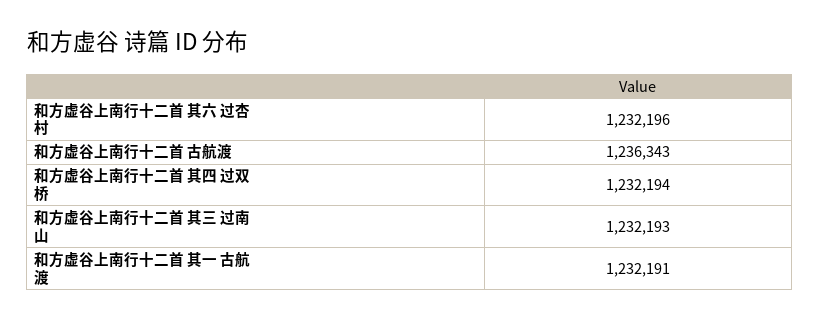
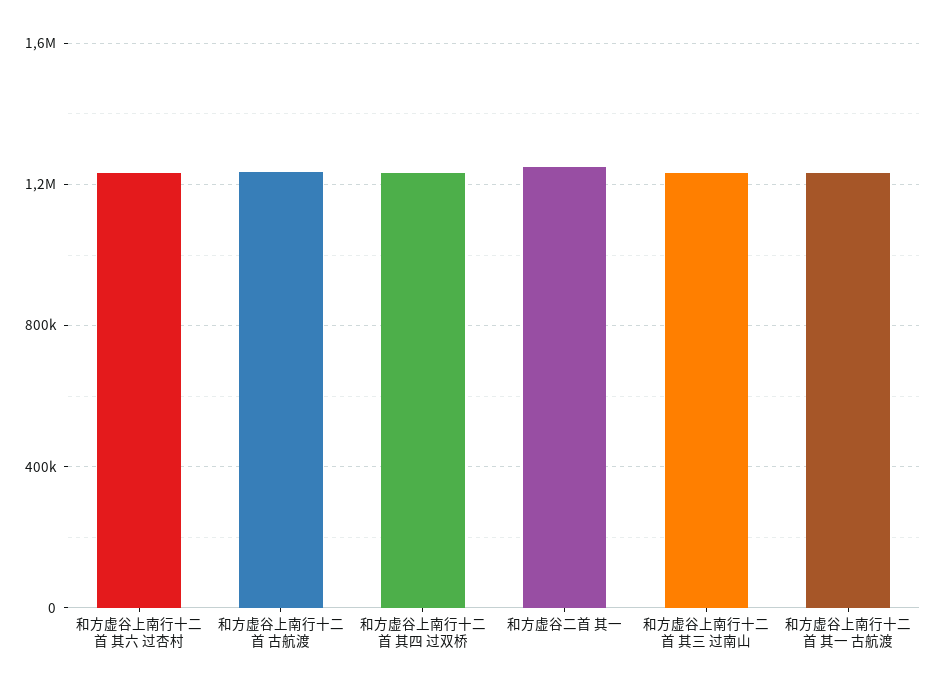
和方虚谷二首 其一: none -> 1250000

